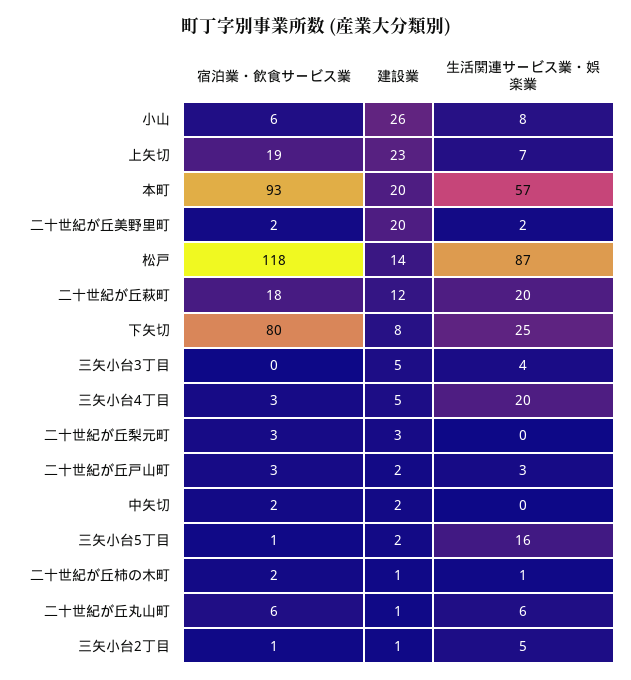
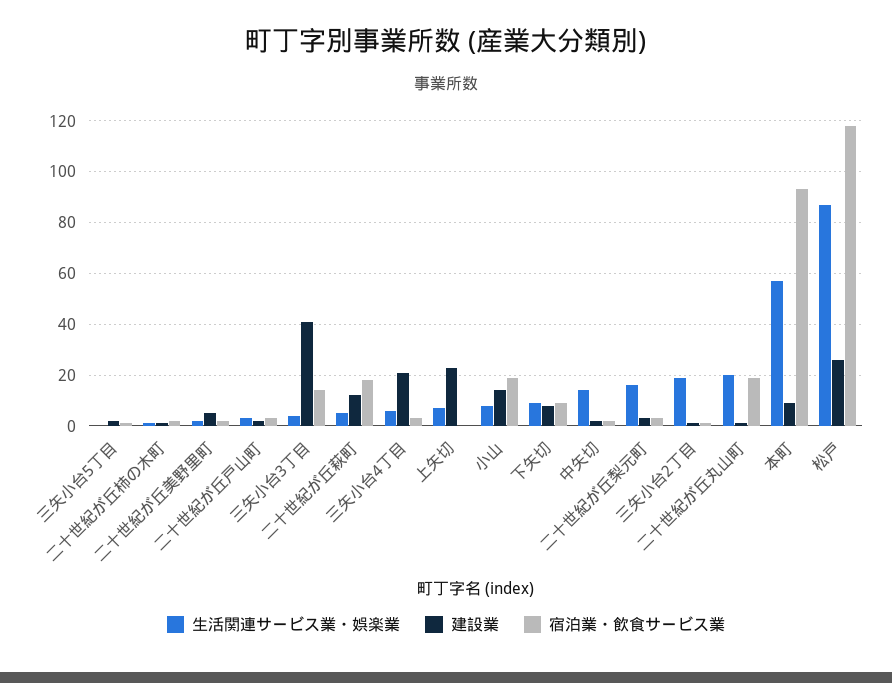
宿泊業・飲食サービス業, 小山: 6 -> 20
建設業, 小山: 26 -> 15
宿泊業・飲食サービス業, 上矢切: 19 -> 0
建設業, 本町: 20 -> 10
建設業, 二十世紀が丘美野里町: 20 -> 5
建設業, 松戸: 14 -> 25
生活関連サービス業・娯楽業, 二十世紀が丘萩町: 20 -> 5
宿泊業・飲食サービス業, 下矢切: 80 -> 10
生活関連サービス業・娯楽業, 下矢切: 25 -> 10
宿泊業・飲食サービス業, 三矢小台3丁目: 0 -> 15
建設業, 三矢小台3丁目: 5 -> 40
建設業, 三矢小台4丁目: 5 -> 20
生活関連サービス業・娯楽業, 三矢小台4丁目: 20 -> 5
生活関連サービス業・娯楽業, 二十世紀が丘梨元町: 0 -> 15
生活関連サービス業・娯楽業, 中矢切: 0 -> 15
生活関連サービス業・娯楽業, 三矢小台5丁目: 16 -> 0
宿泊業・飲食サービス業, 二十世紀が丘丸山町: 6 -> 20
生活関連サービス業・娯楽業, 二十世紀が丘丸山町: 6 -> 20
生活関連サービス業・娯楽業, 三矢小台2丁目: 5 -> 20

